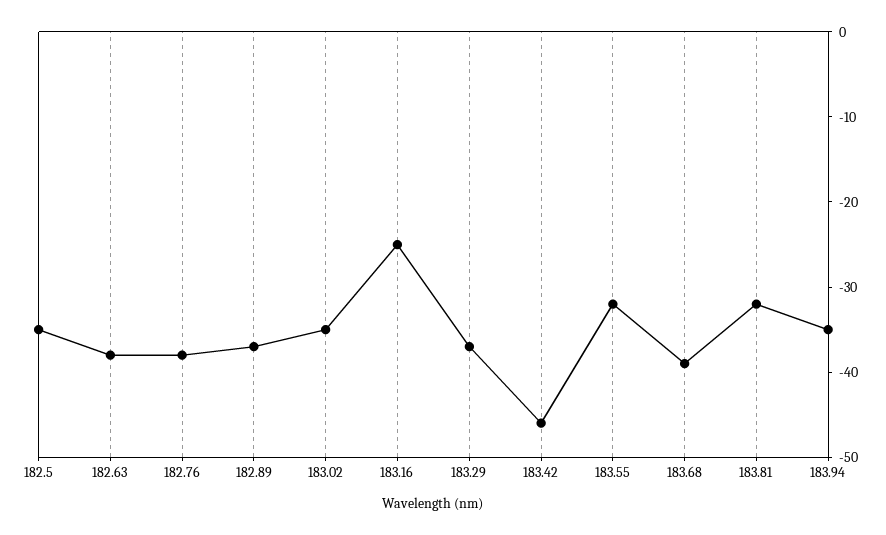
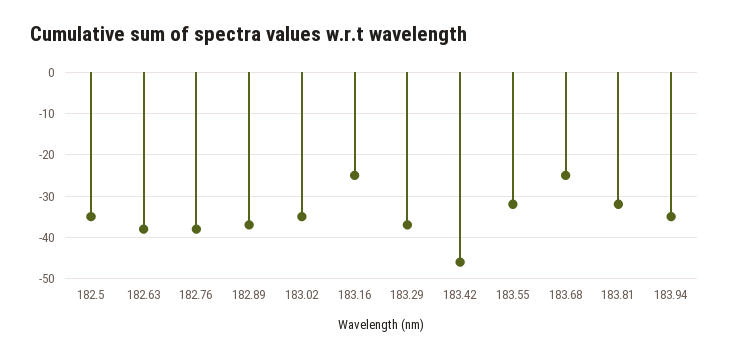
183.68: -39 -> -25

